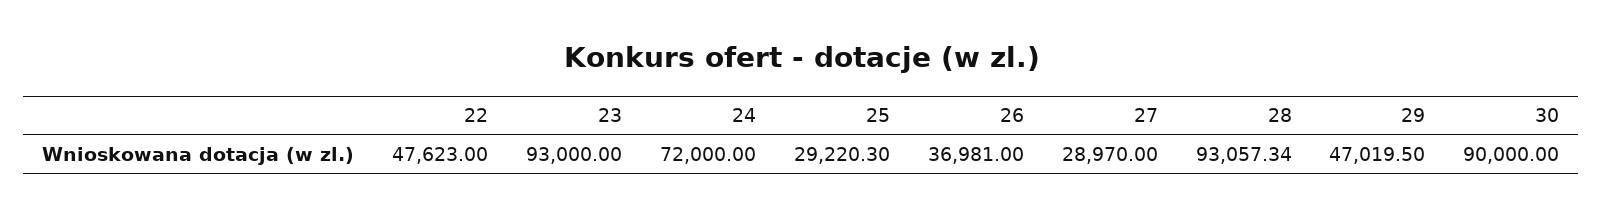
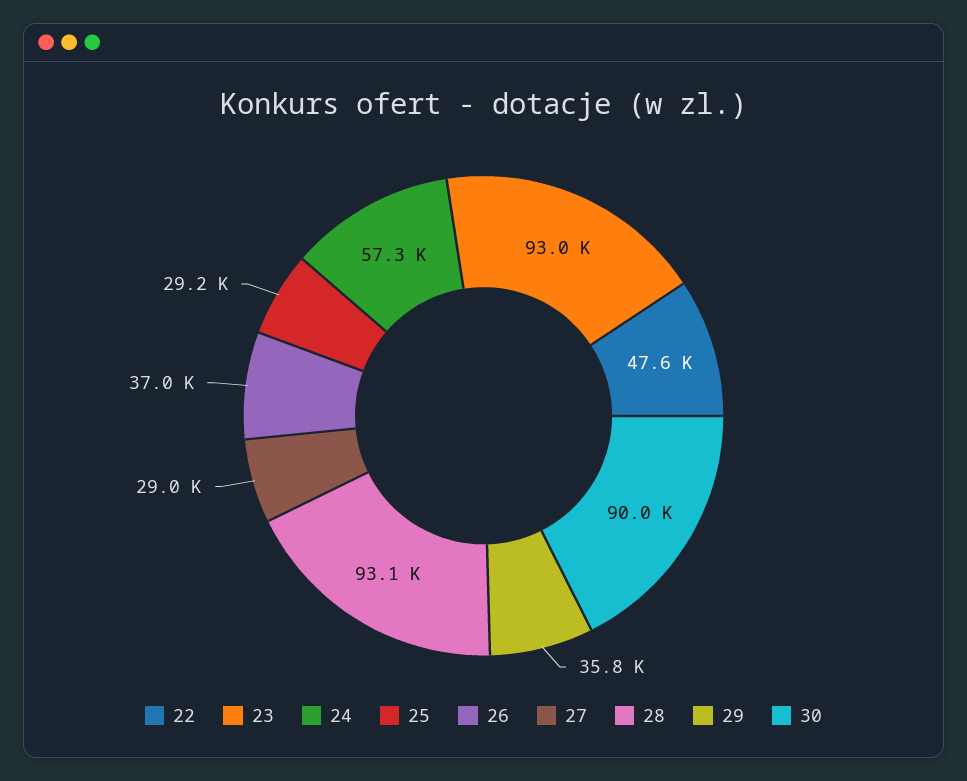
24: 72000 -> 57300
29: 47019.5 -> 35800

